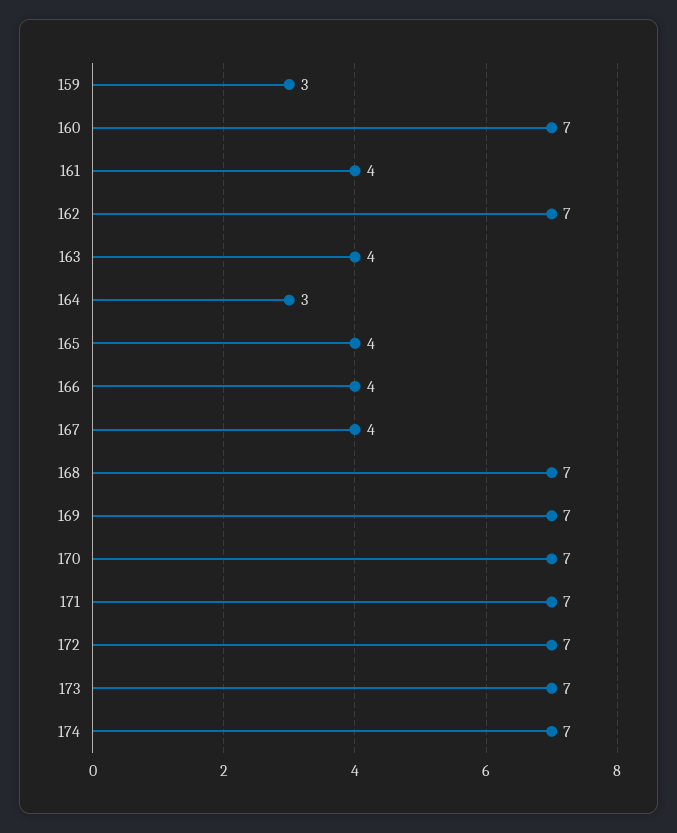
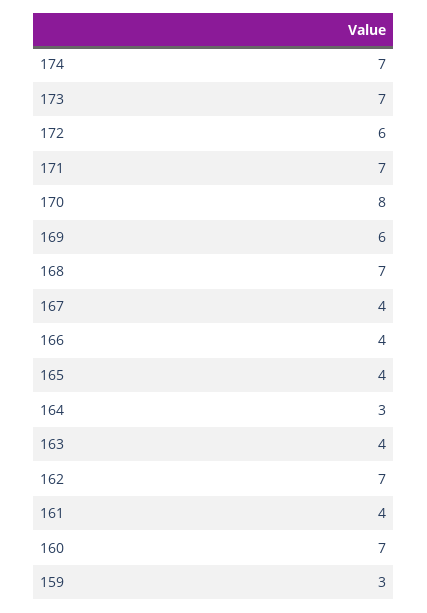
169: 7 -> 6
170: 7 -> 8
172: 7 -> 6

